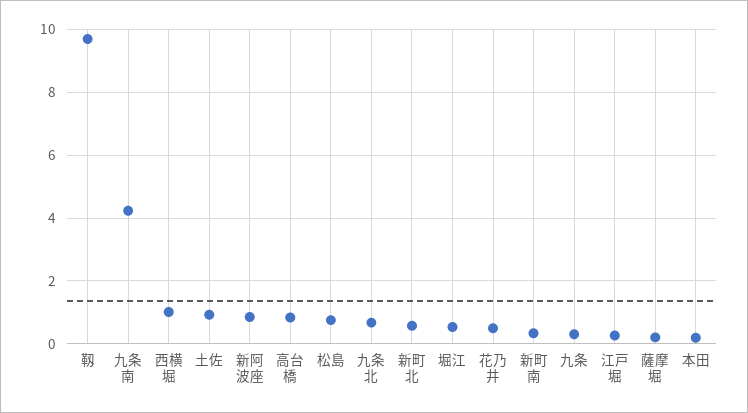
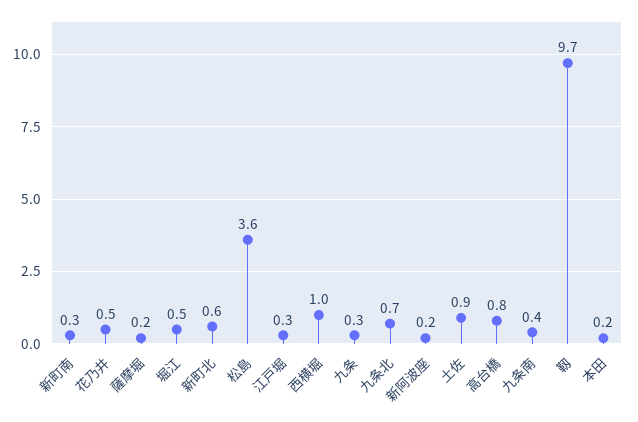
九条南: 4.2 -> 0.4
新阿波座: 0.8 -> 0.2
松島: 0.8 -> 3.6

